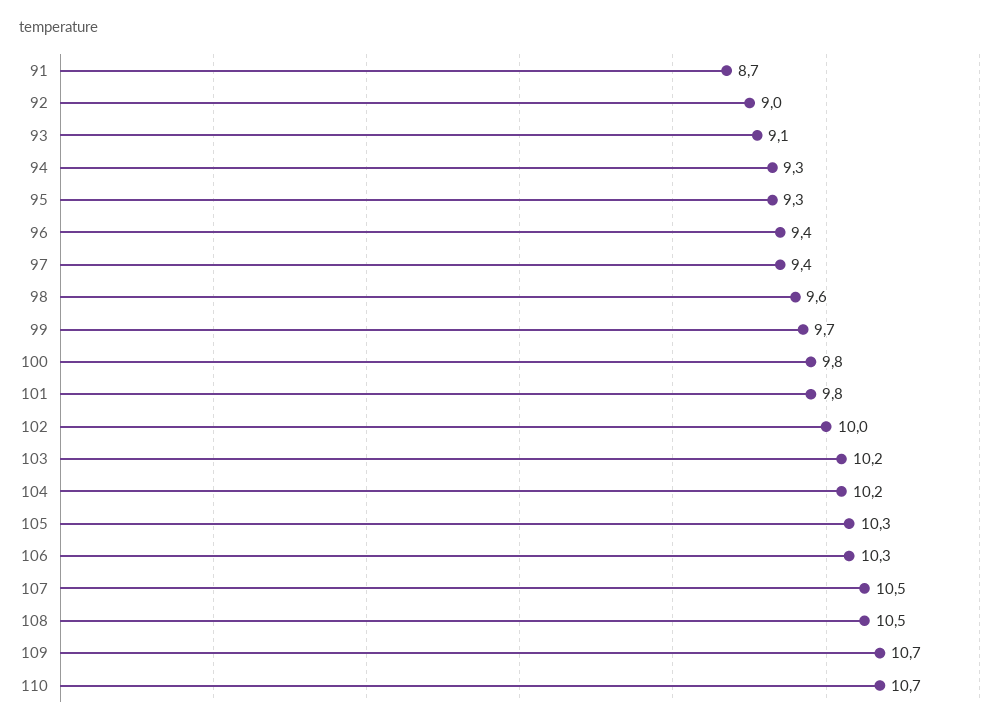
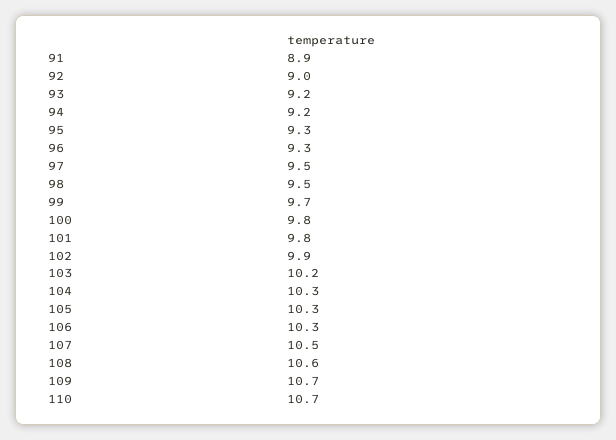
91: 8.7 -> 8.9
93: 9.1 -> 9.2
94: 9.3 -> 9.2
96: 9.4 -> 9.3
97: 9.4 -> 9.5
98: 9.6 -> 9.5
102: 10 -> 9.9
104: 10.2 -> 10.3
108: 10.5 -> 10.6

